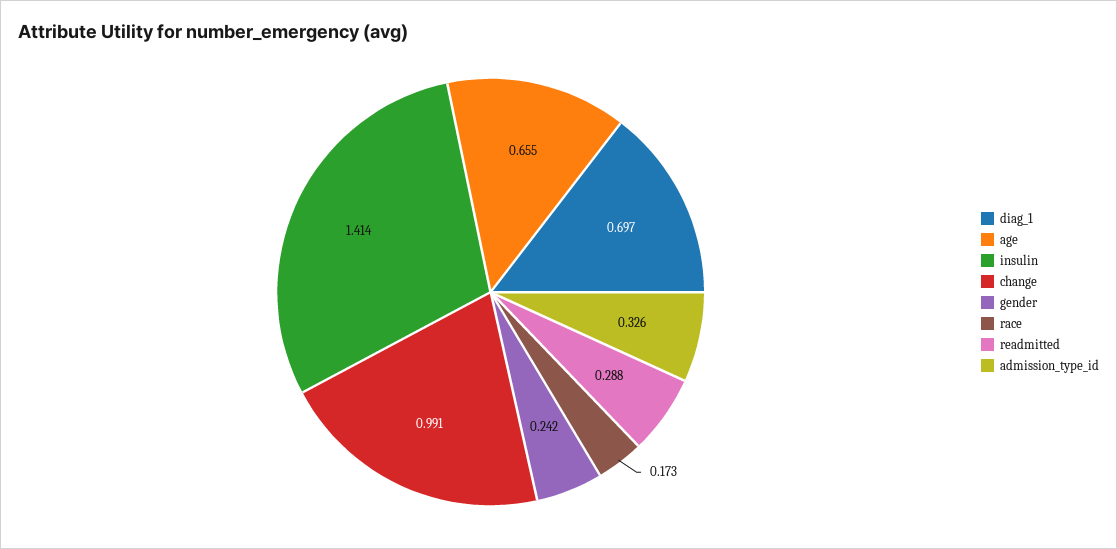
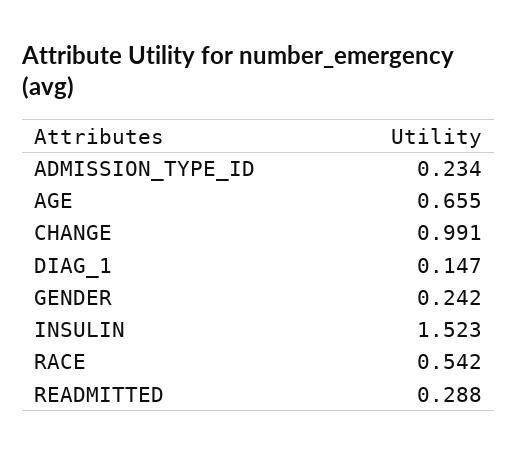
diag_1: 0.697 -> 0.147
insulin: 1.414 -> 1.523
race: 0.173 -> 0.542
admission_type_id: 0.326 -> 0.234

